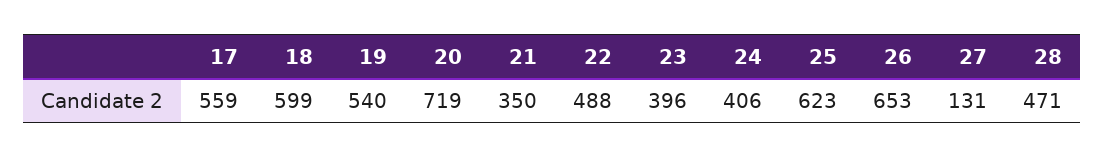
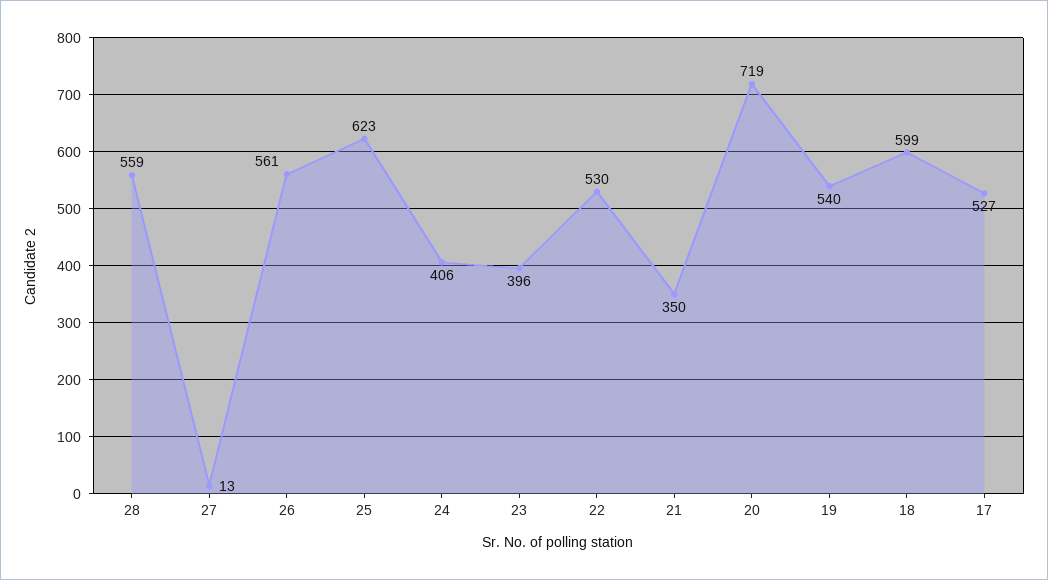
17: 559 -> 527
22: 488 -> 530
26: 653 -> 561
27: 131 -> 13
28: 471 -> 559

